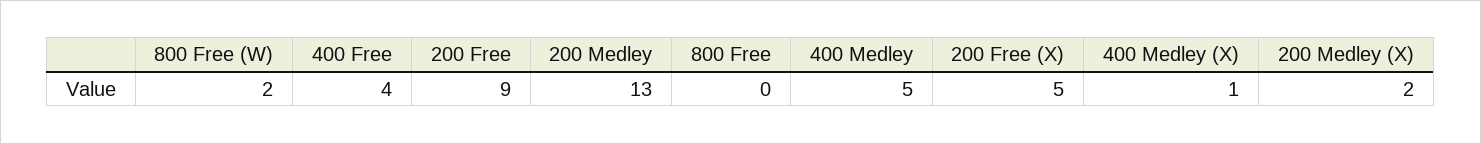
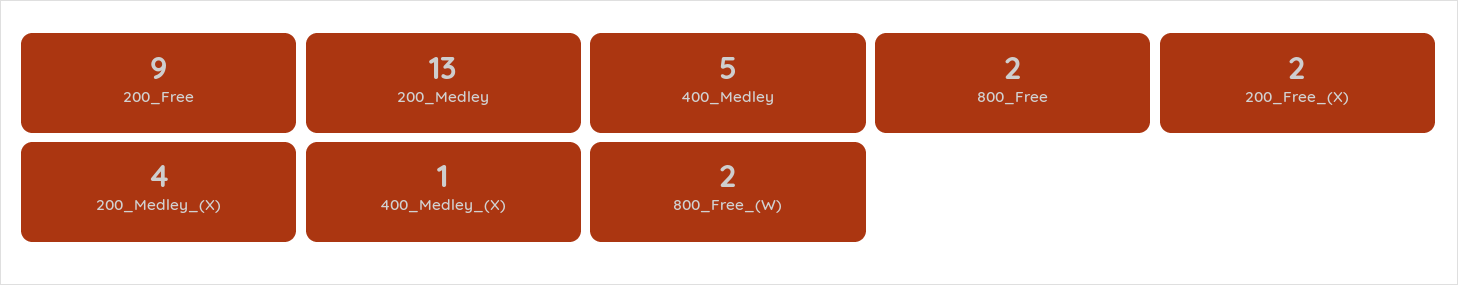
400 Free: 4 -> none
800 Free: 0 -> 2
200 Free (X): 5 -> 2
200 Medley (X): 2 -> 4

